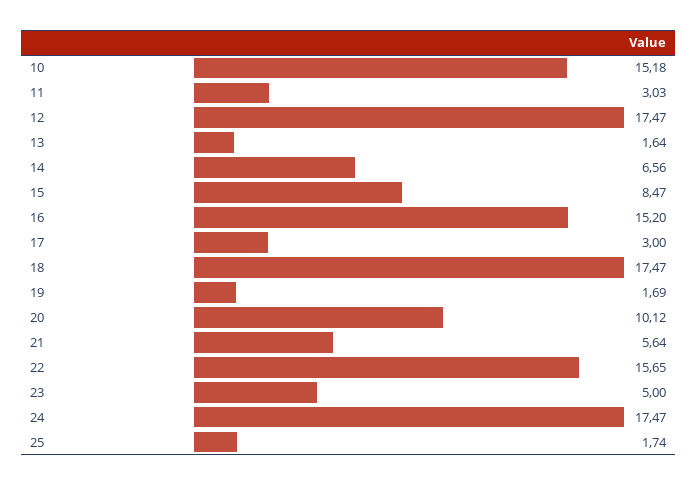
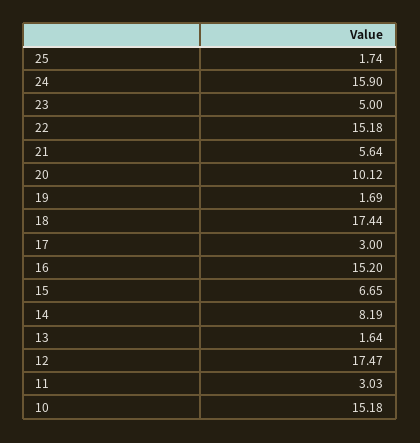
14: 6.56 -> 8.19
15: 8.47 -> 6.65
18: 17.47 -> 17.44
22: 15.65 -> 15.18
24: 17.47 -> 15.9

